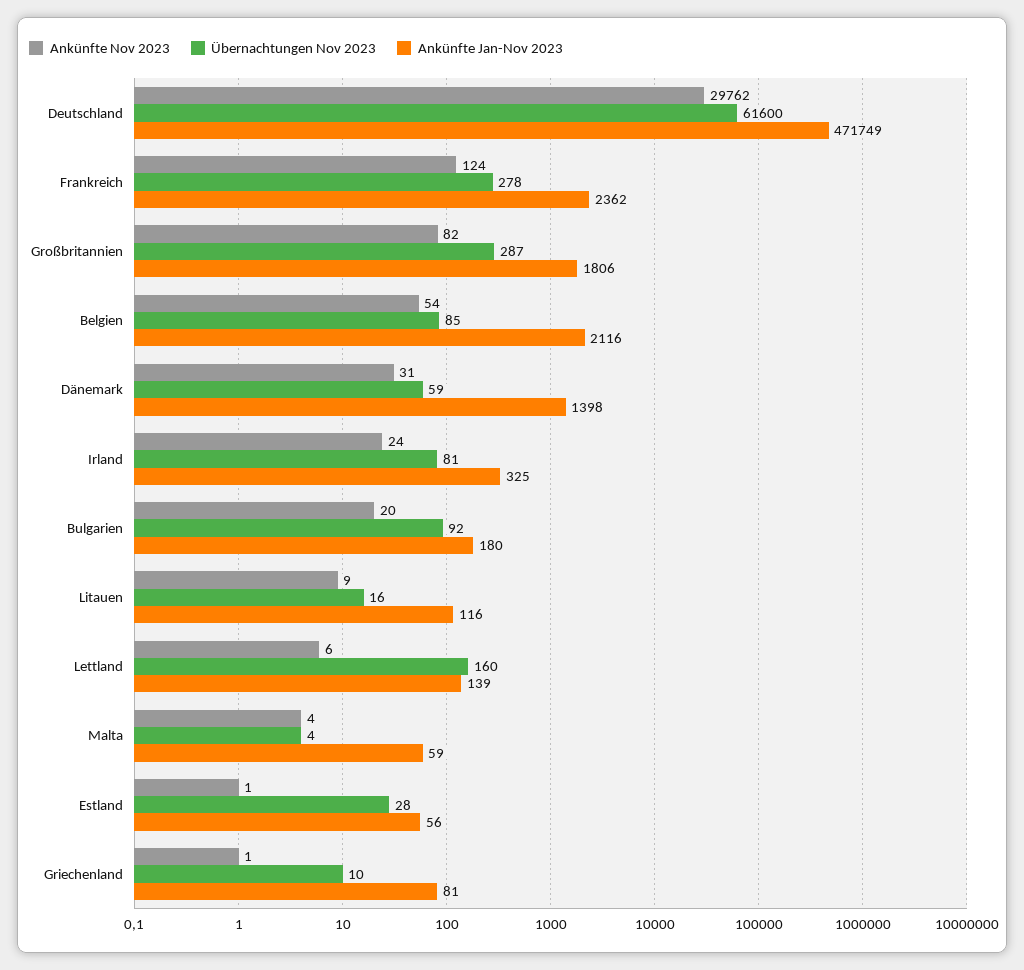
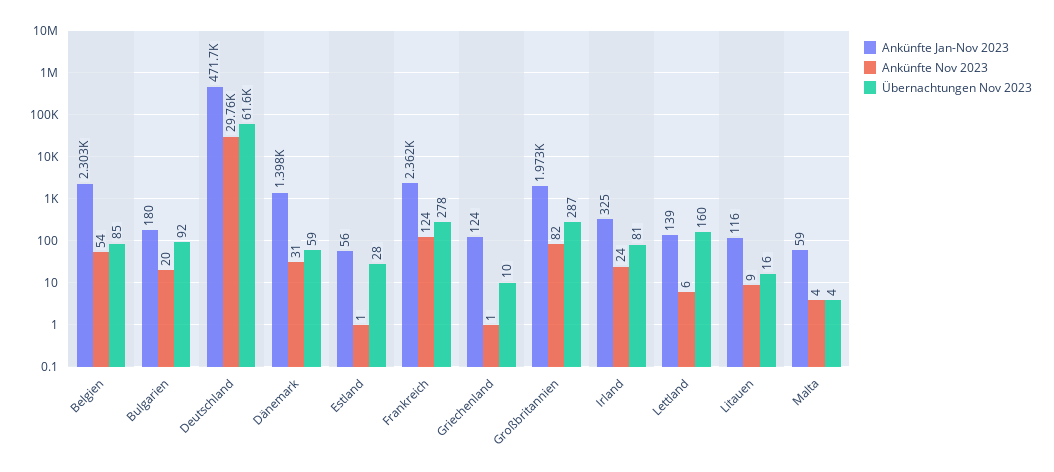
Ankünfte Jan-Nov 2023, Großbritannien: 1806 -> 1973
Ankünfte Jan-Nov 2023, Belgien: 2116 -> 2303
Ankünfte Jan-Nov 2023, Griechenland: 81 -> 124

